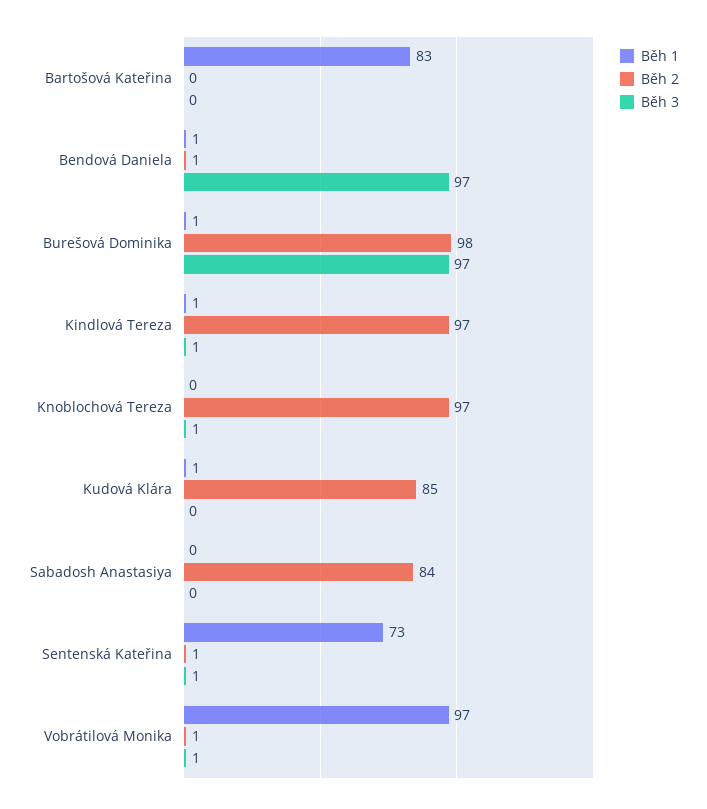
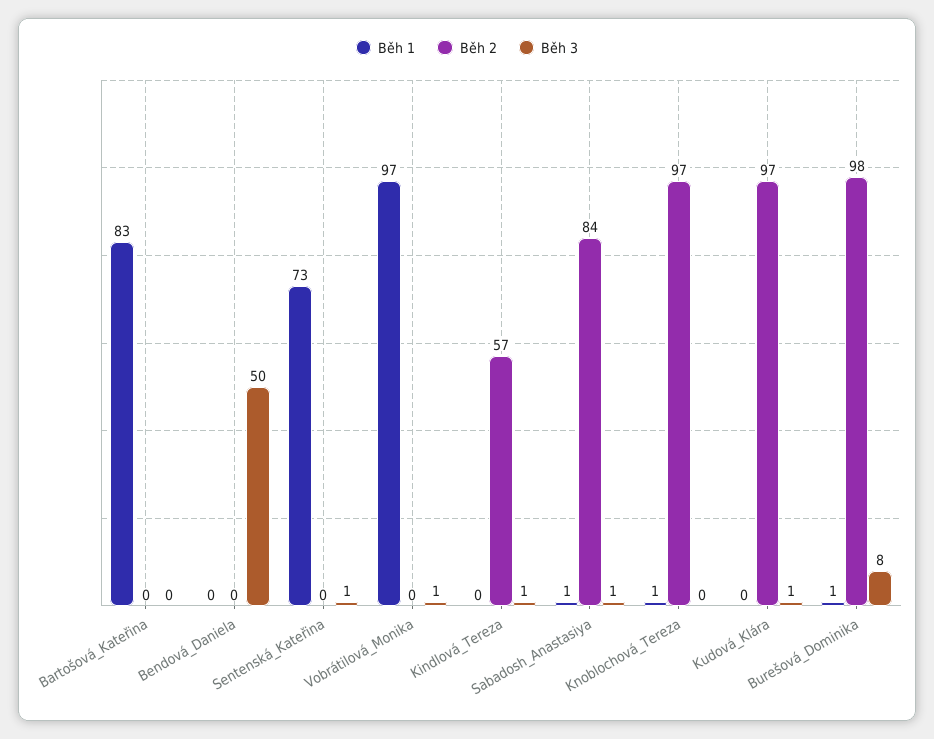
Běh 1, Bendová Daniela: 1 -> 0
Běh 2, Bendová Daniela: 1 -> 0
Běh 3, Bendová Daniela: 97 -> 50
Běh 3, Burešová Dominika: 97 -> 8
Běh 1, Kindlová Tereza: 1 -> 0
Běh 2, Kindlová Tereza: 97 -> 57
Běh 1, Knoblochová Tereza: 0 -> 1
Běh 3, Knoblochová Tereza: 1 -> 0
Běh 1, Kudová Klára: 1 -> 0
Běh 2, Kudová Klára: 85 -> 97
Běh 3, Kudová Klára: 0 -> 1
Běh 1, Sabadosh Anastasiya: 0 -> 1
Běh 3, Sabadosh Anastasiya: 0 -> 1
Běh 2, Sentenská Kateřina: 1 -> 0
Běh 2, Vobrátilová Monika: 1 -> 0

